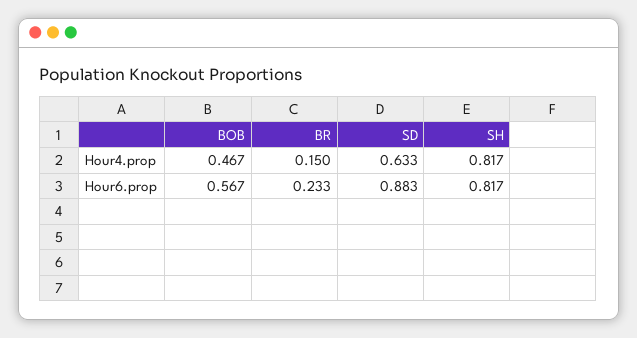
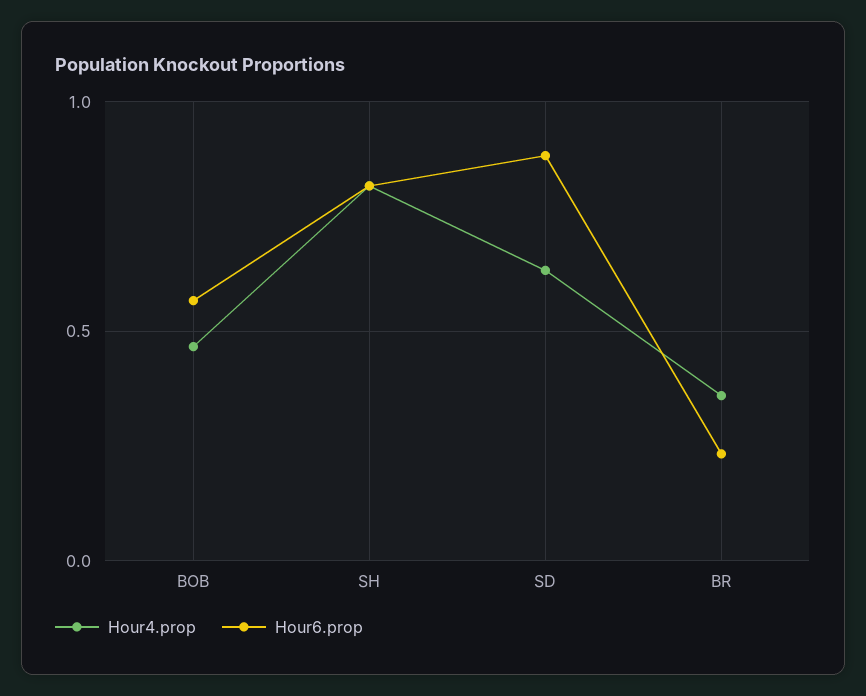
Hour4.prop, BR: 0.15 -> 0.35

